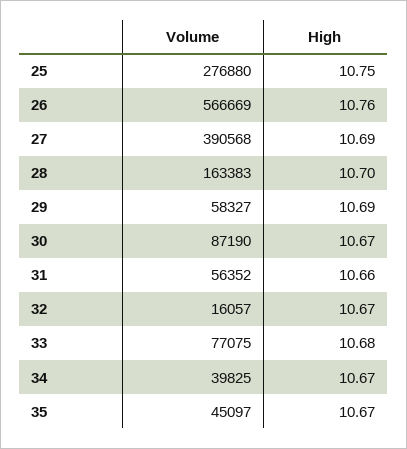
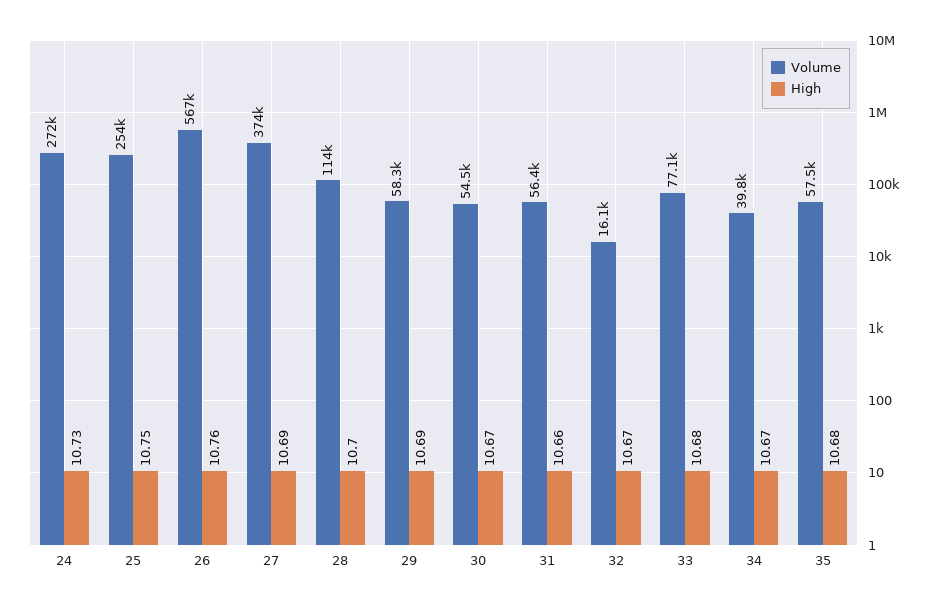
Volume, 25: 276880 -> 254000
Volume, 27: 390568 -> 374000
Volume, 28: 163383 -> 114000
Volume, 30: 87190 -> 54500
Volume, 35: 45097 -> 57500
High, 35: 10.67 -> 10.68
Volume, 24: none -> 272000
High, 24: none -> 10.73

